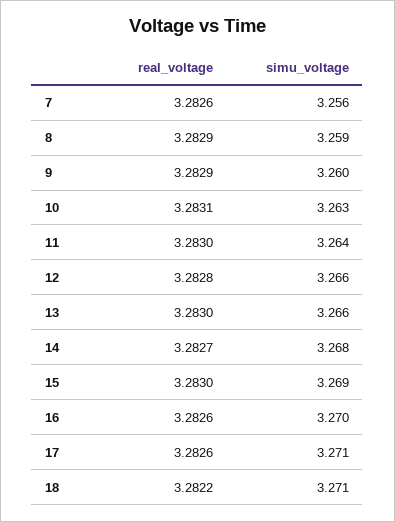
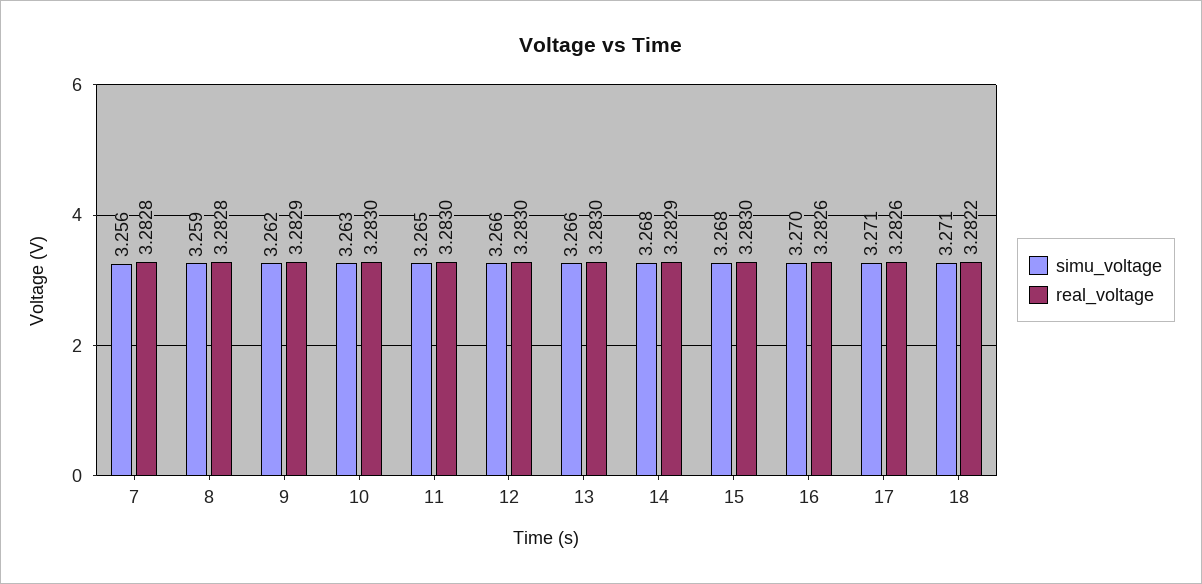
real_voltage, 7: 3.2826 -> 3.2828
real_voltage, 8: 3.2829 -> 3.2828
simu_voltage, 9: 3.26 -> 3.262
real_voltage, 10: 3.2831 -> 3.283
simu_voltage, 11: 3.264 -> 3.265
real_voltage, 12: 3.2828 -> 3.283
real_voltage, 14: 3.2827 -> 3.2829
simu_voltage, 15: 3.269 -> 3.268

